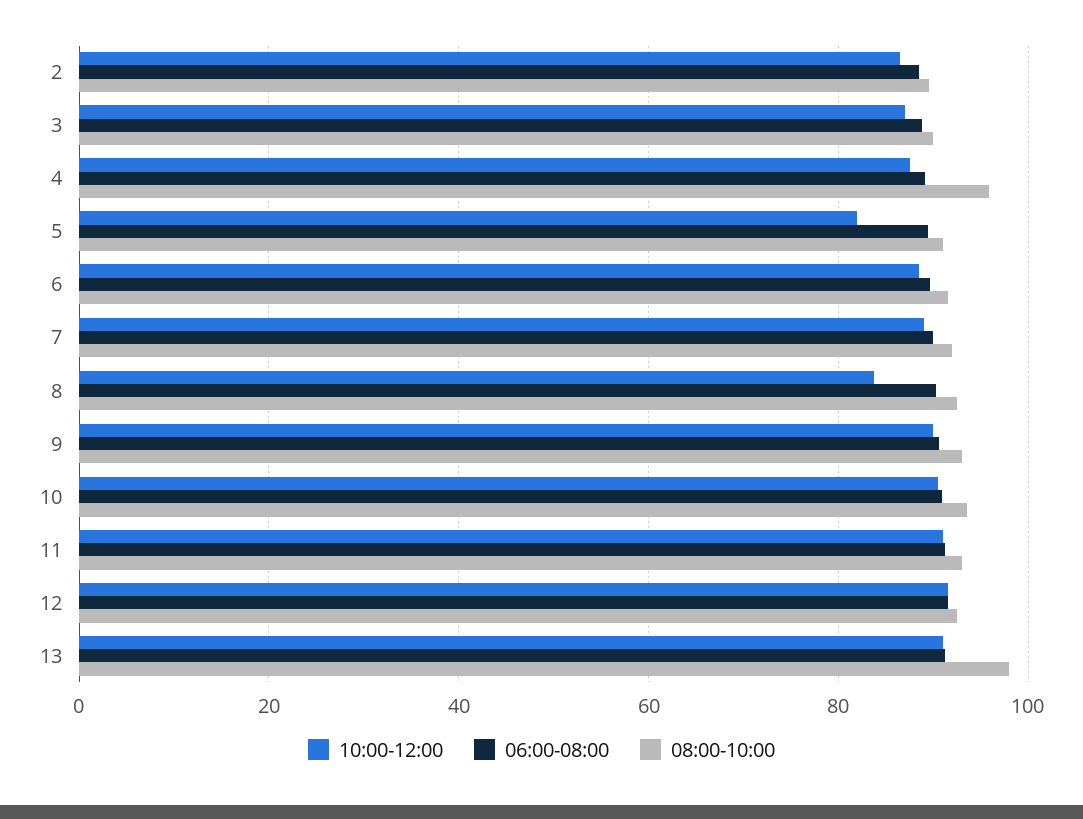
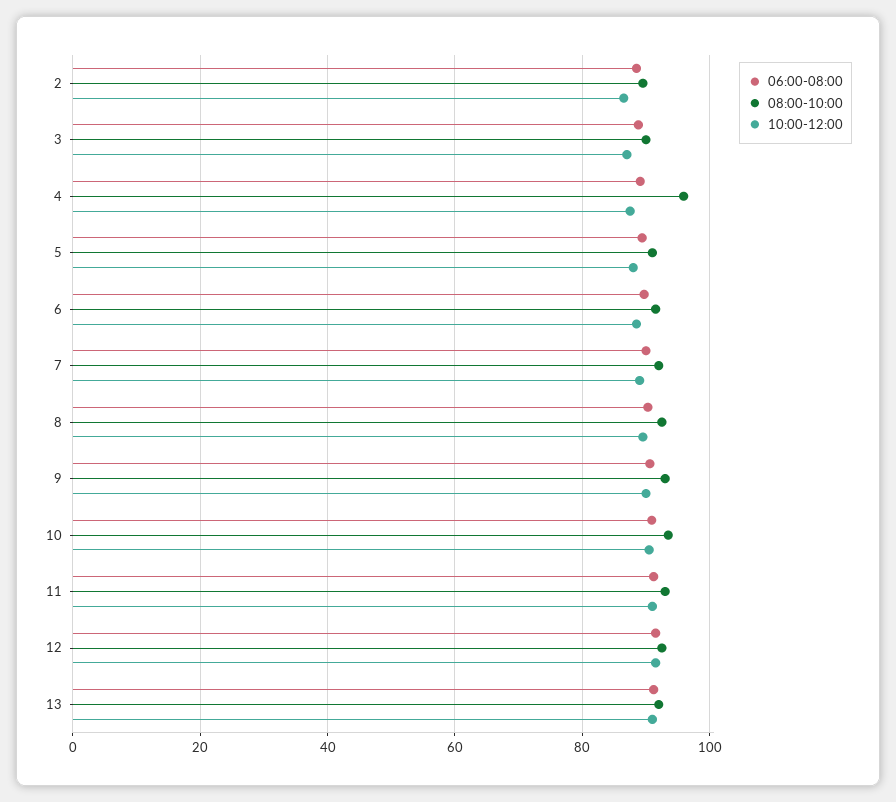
10:00-12:00, 5: 82 -> 88
10:00-12:00, 8: 84 -> 90
08:00-10:00, 13: 98 -> 92

